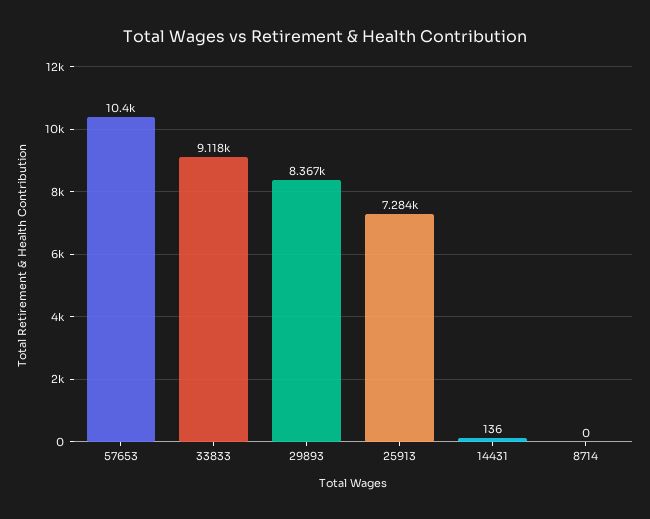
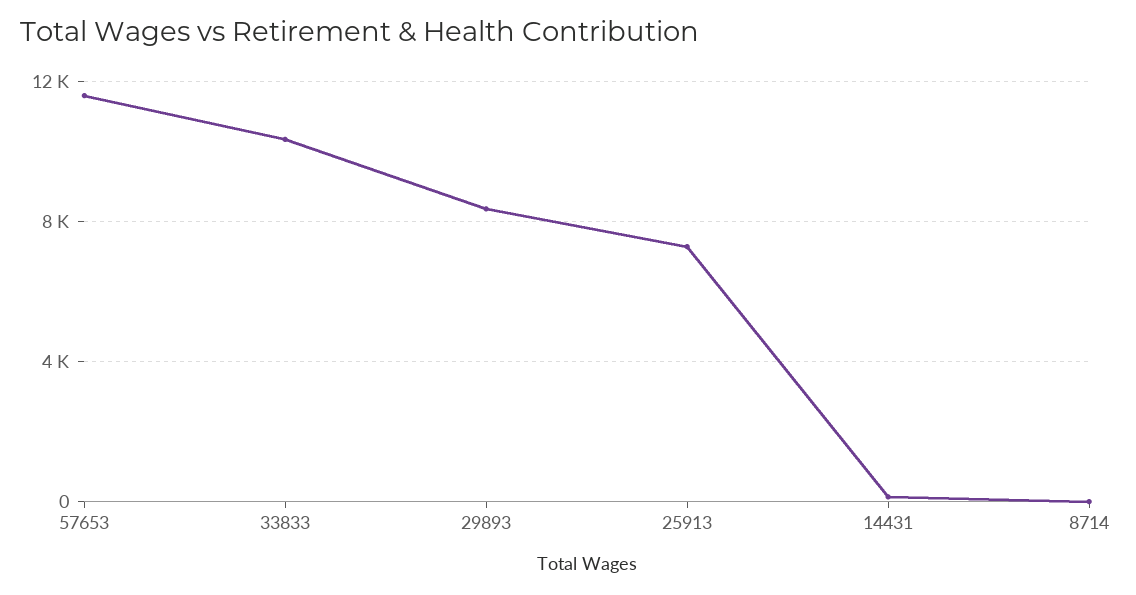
57653: 10400 -> 11500
33833: 9118 -> 10500

